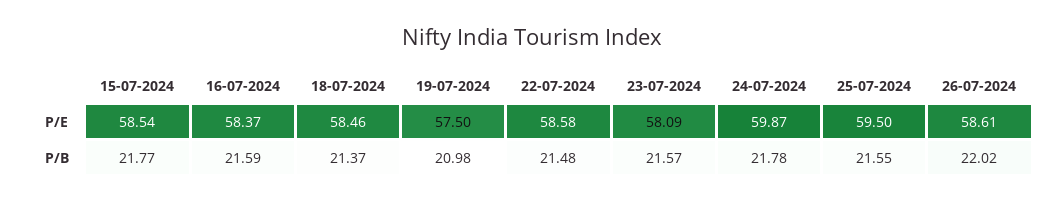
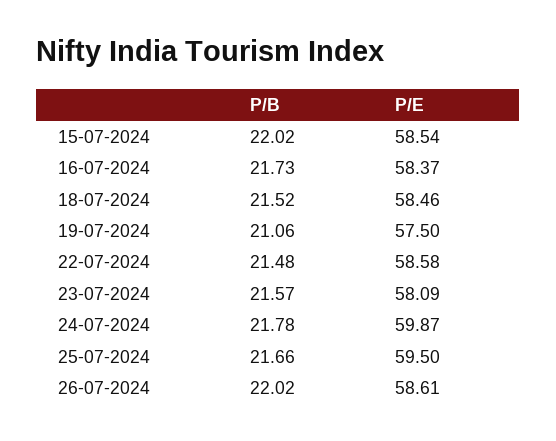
15-07-2024, P/B: 21.77 -> 22.02
16-07-2024, P/B: 21.59 -> 21.73
18-07-2024, P/B: 21.37 -> 21.52
19-07-2024, P/B: 20.98 -> 21.06
25-07-2024, P/B: 21.55 -> 21.66

